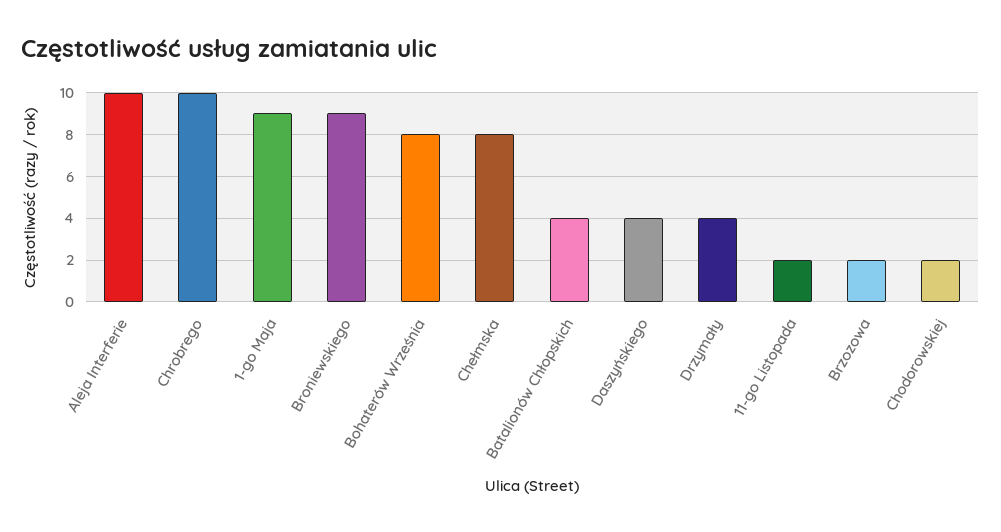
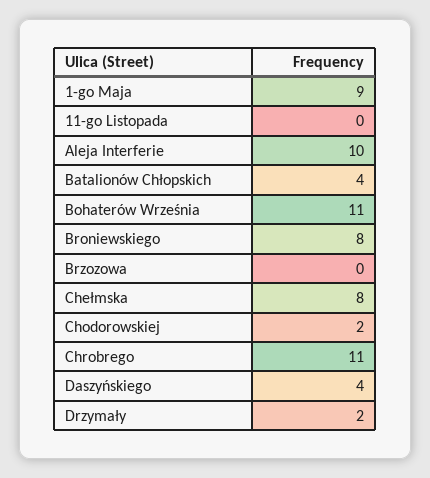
Chrobrego: 10 -> 11
Broniewskiego: 9 -> 8
Bohaterów Września: 8 -> 11
Drzymały: 4 -> 2
11-go Listopada: 2 -> 0
Brzozowa: 2 -> 0

